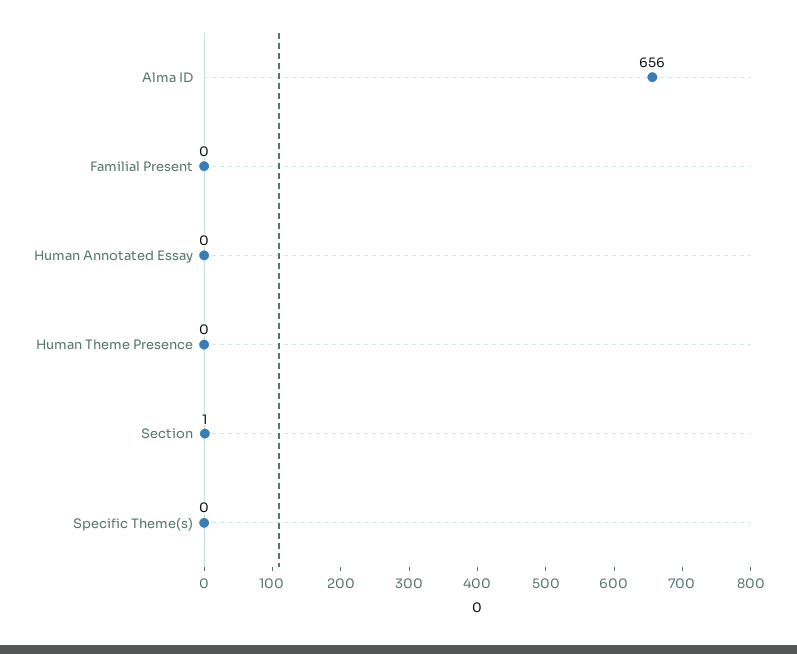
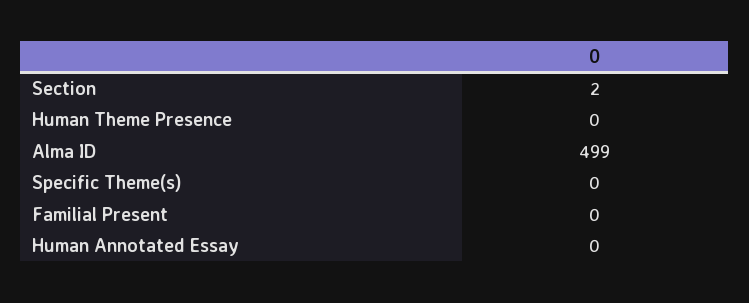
Alma ID: 656 -> 499
Section: 1 -> 2

